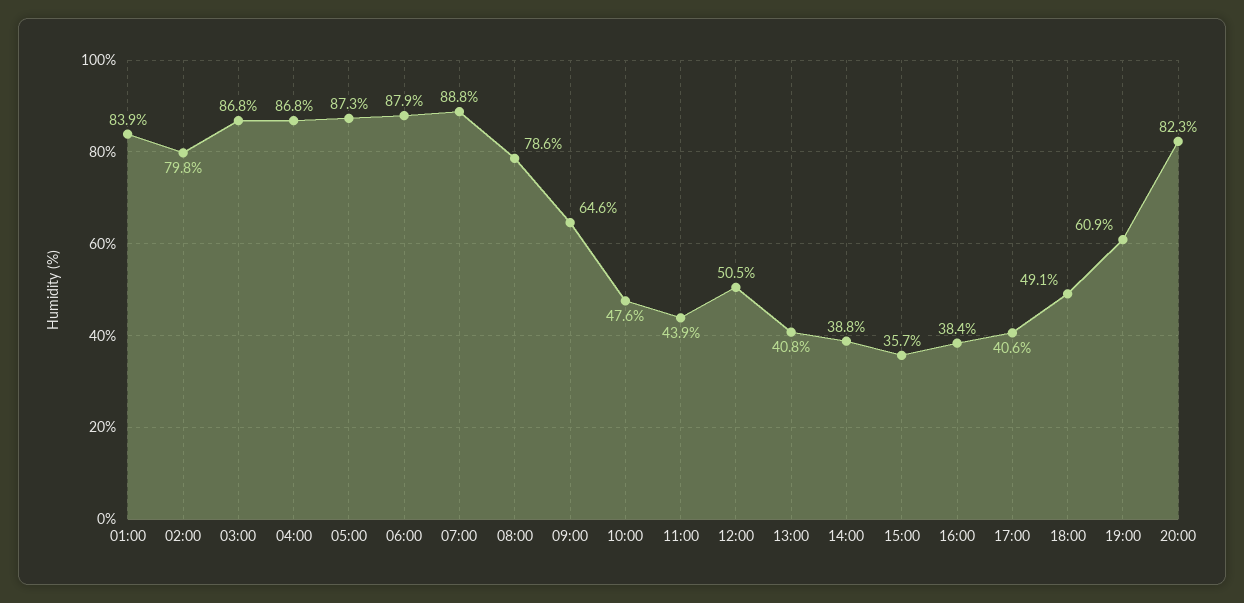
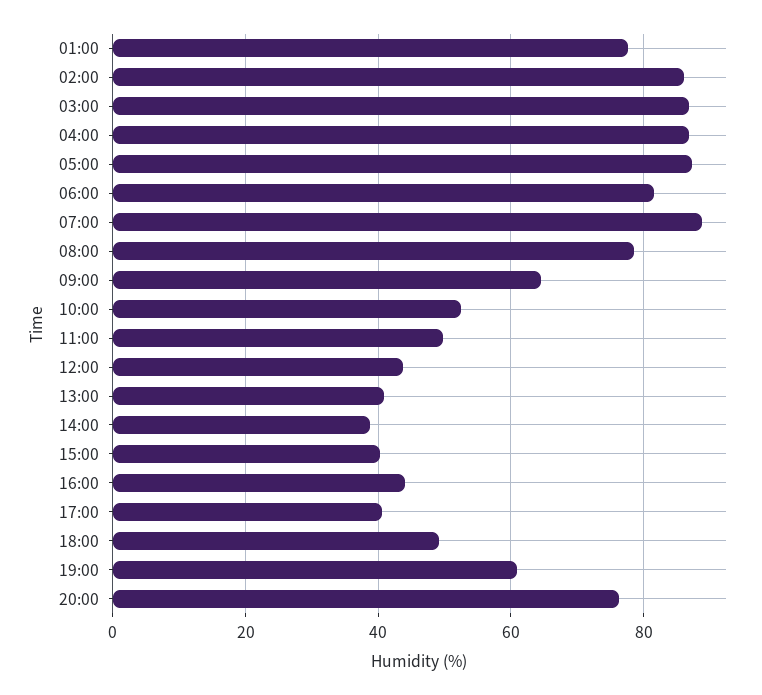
01:00: 83.9 -> 78
02:00: 79.8 -> 86
06:00: 87.9 -> 82
10:00: 47.6 -> 52
11:00: 43.9 -> 50
12:00: 50.5 -> 44
15:00: 35.7 -> 40
16:00: 38.4 -> 44
20:00: 82.3 -> 76

